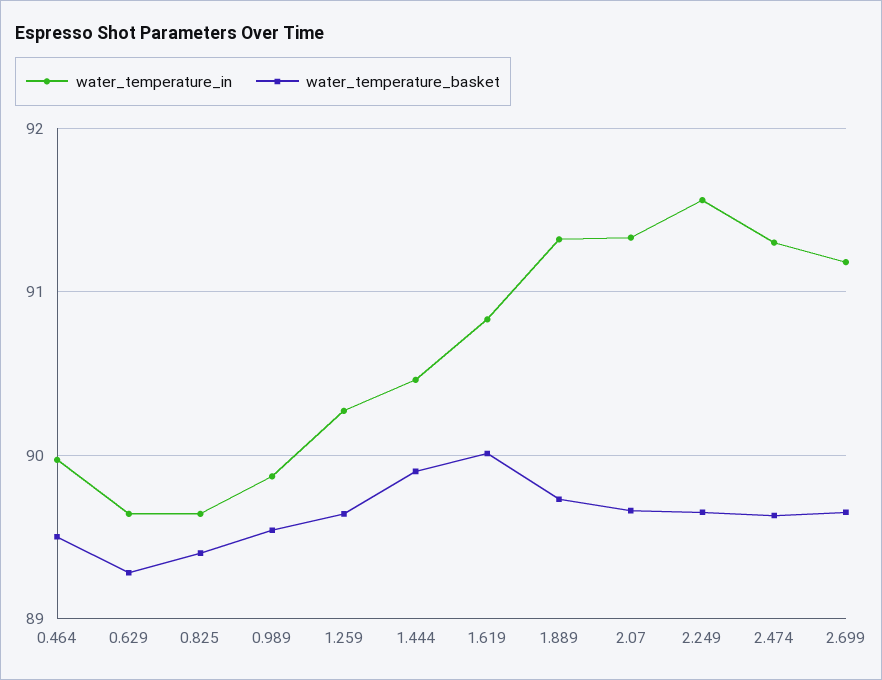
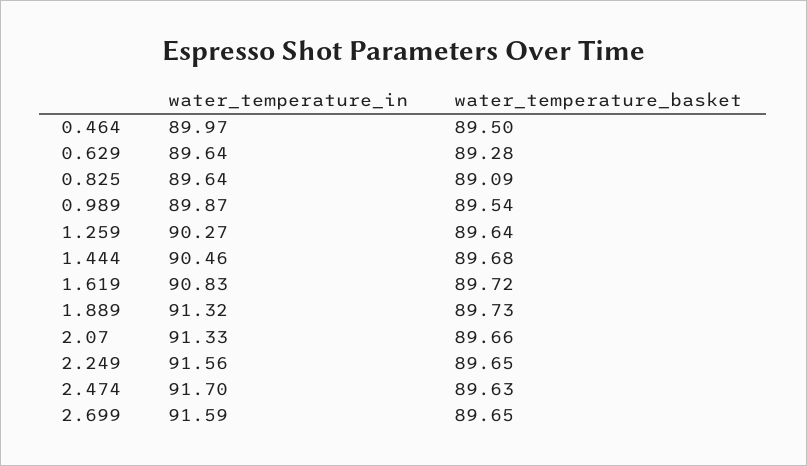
water_temperature_basket, 0.825: 89.4 -> 89.09
water_temperature_basket, 1.444: 89.9 -> 89.68
water_temperature_basket, 1.619: 90 -> 89.72
water_temperature_in, 2.474: 91.3 -> 91.7
water_temperature_in, 2.699: 91.2 -> 91.59

